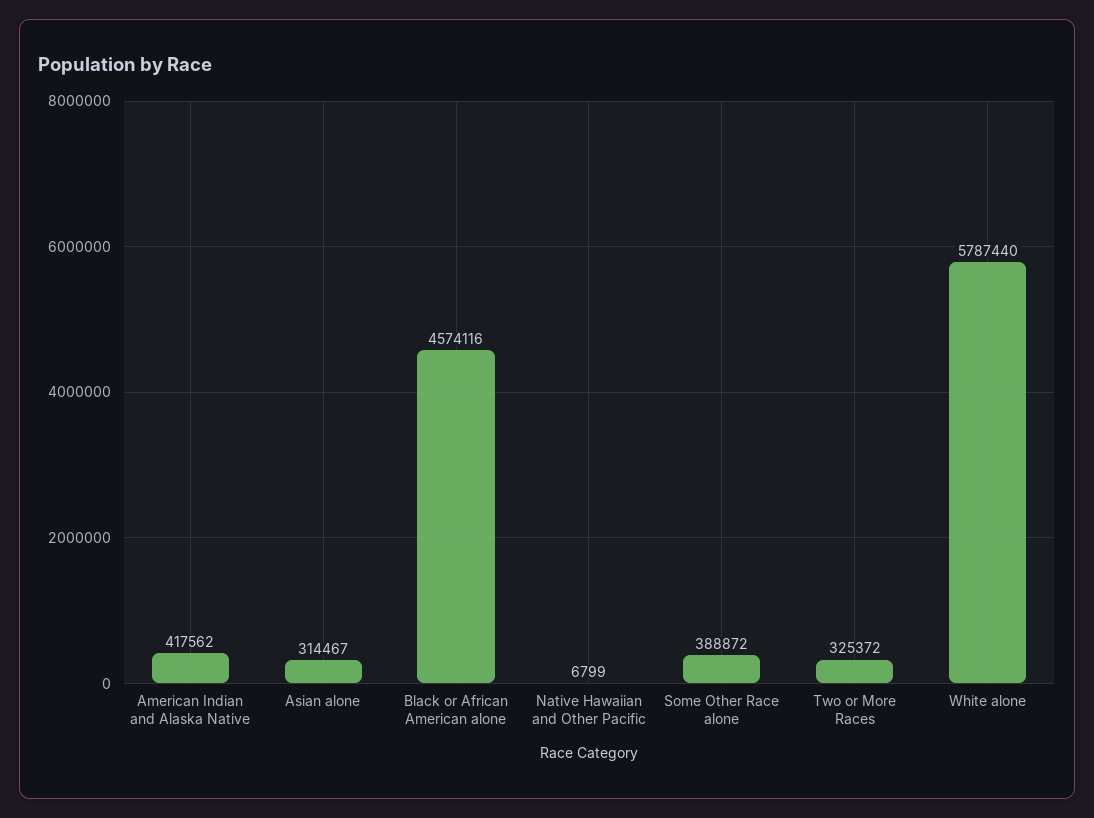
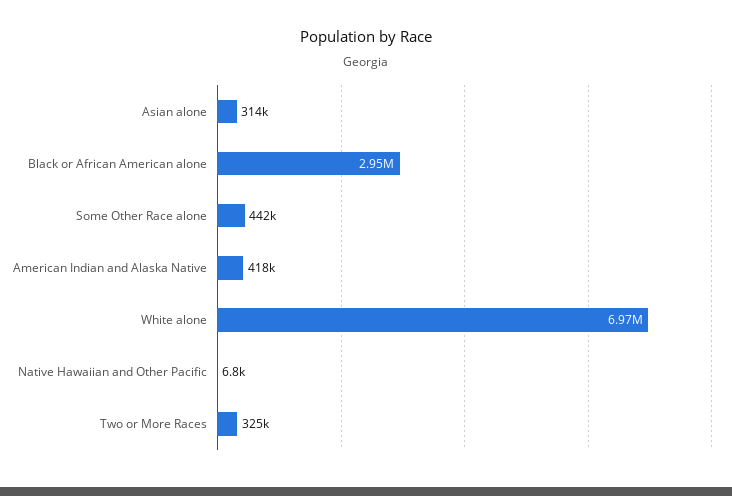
Black or African American alone: 4574116 -> 2950000
Some Other Race alone: 388872 -> 442000
White alone: 5787440 -> 6970000

